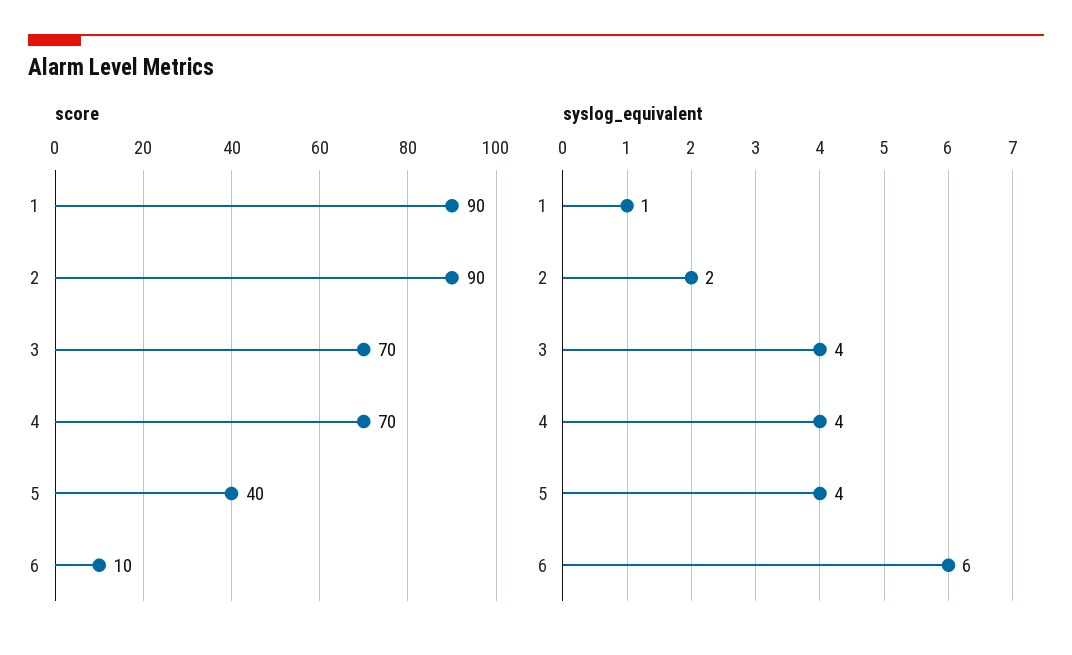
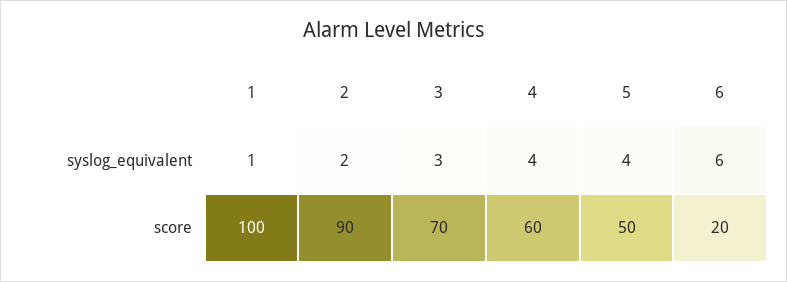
score, 1: 90 -> 100
score, 4: 70 -> 60
score, 5: 40 -> 50
score, 6: 10 -> 20
syslog_equivalent, 3: 4 -> 3

